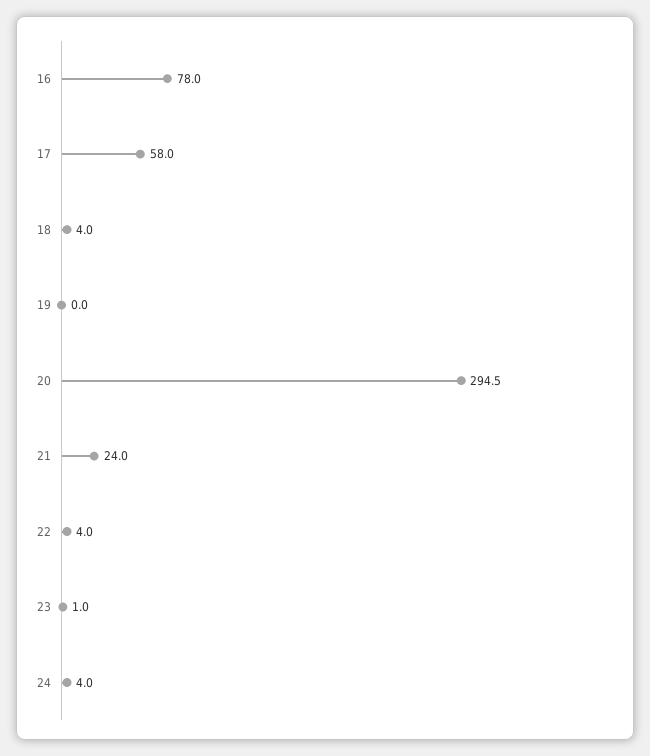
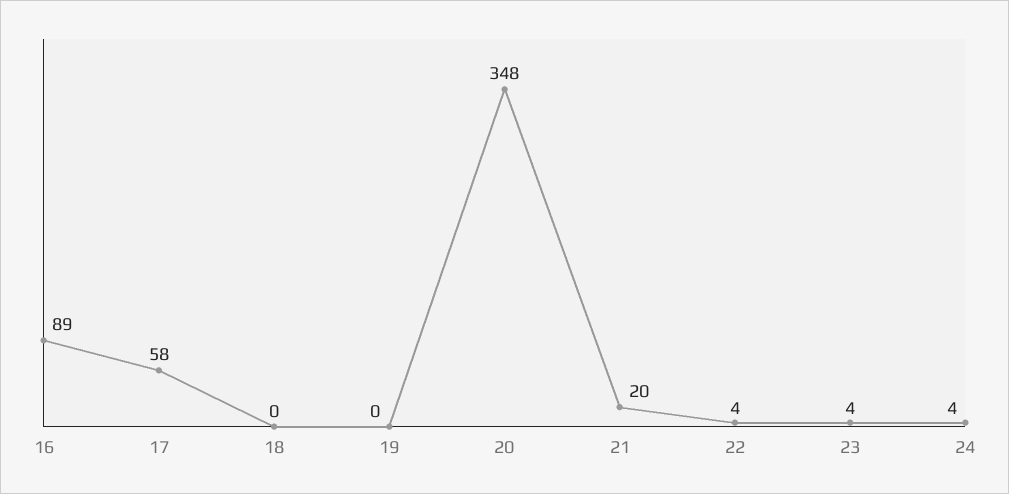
16: 78 -> 89
18: 4 -> 0
20: 294.5 -> 348
21: 24 -> 20
23: 1 -> 4

